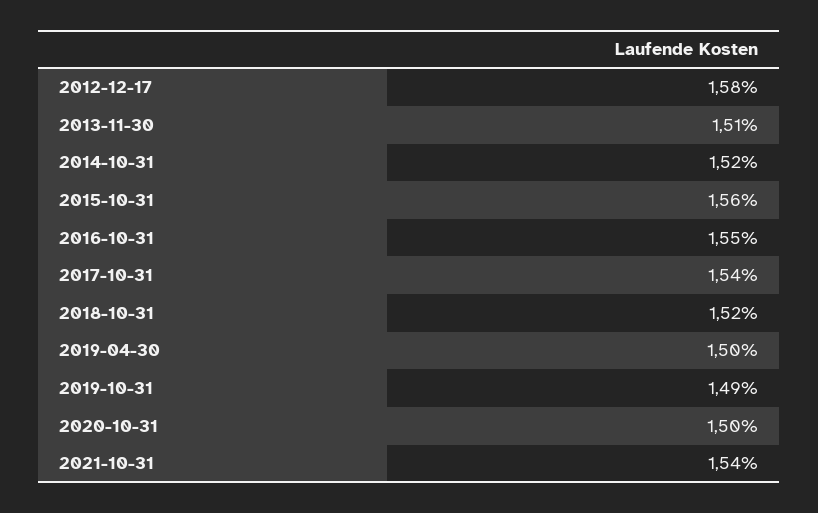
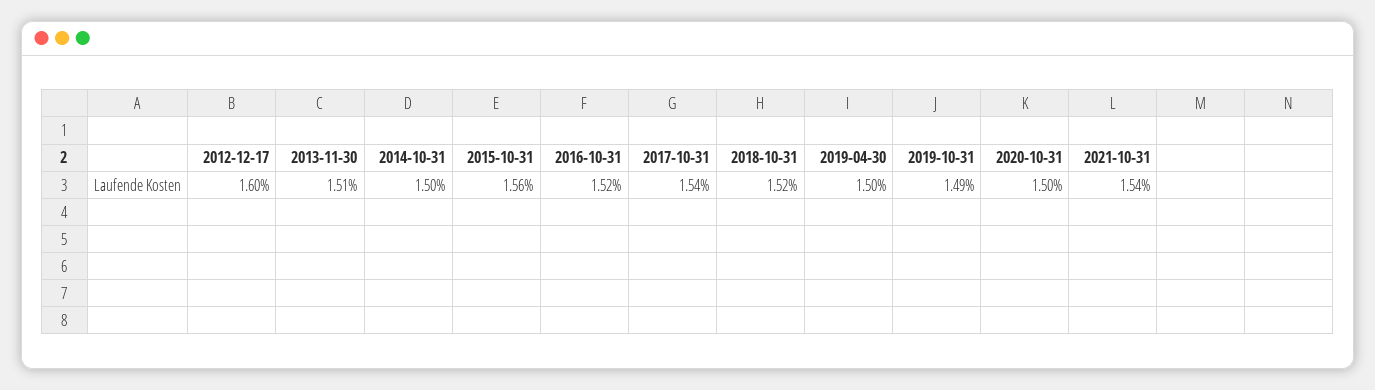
2012-12-17: 1.58 -> 1.6
2014-10-31: 1.52 -> 1.5
2016-10-31: 1.55 -> 1.52

